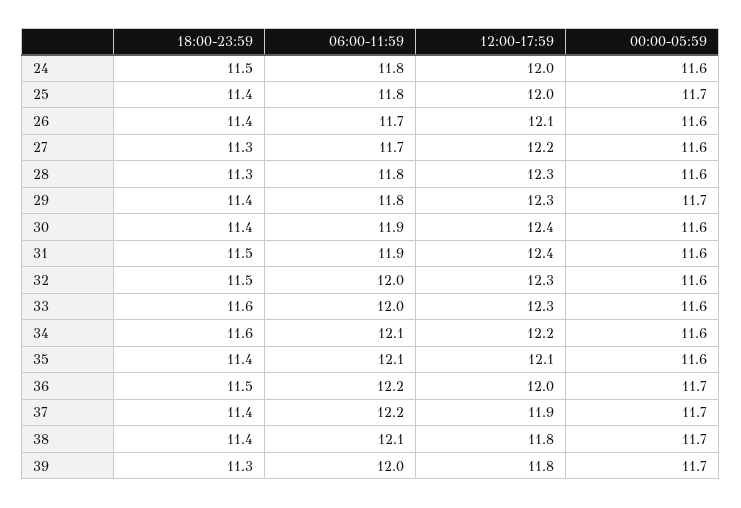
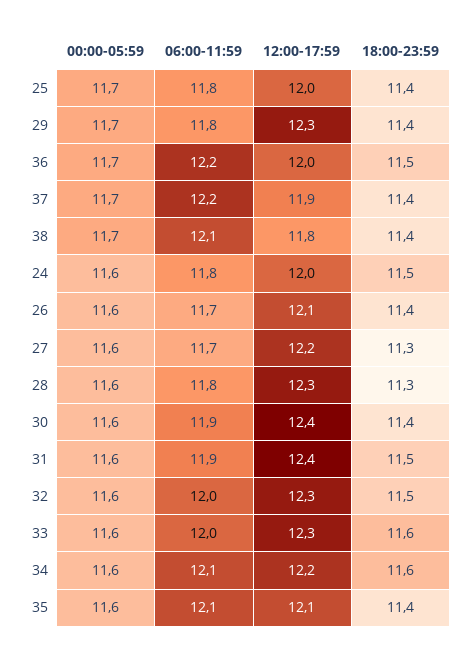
18:00-23:59, 39: 11.3 -> none
06:00-11:59, 39: 12 -> none
12:00-17:59, 39: 11.8 -> none
00:00-05:59, 39: 11.7 -> none

